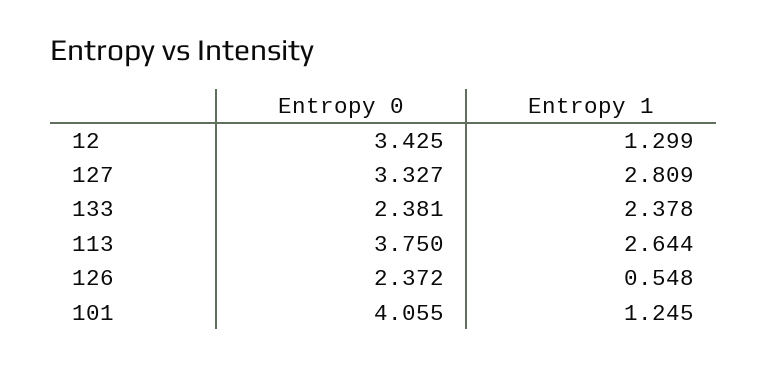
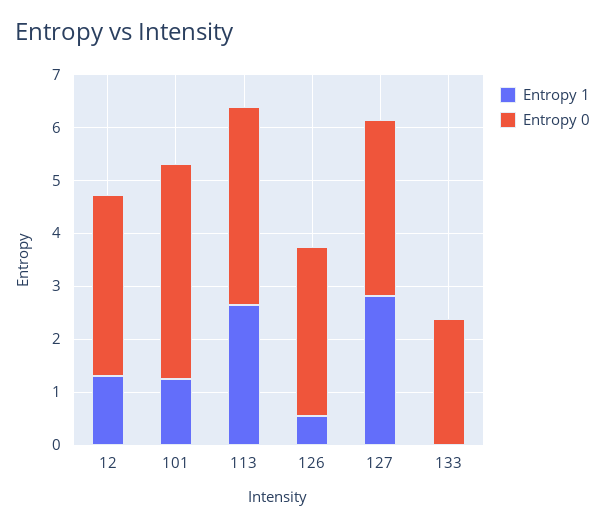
Entropy 1, 133: 2.378 -> 0
Entropy 0, 126: 2.372 -> 3.2

